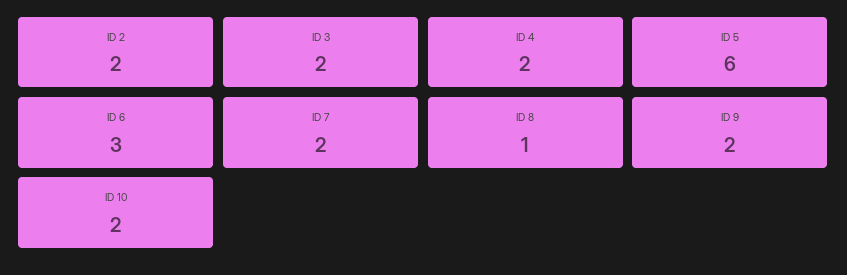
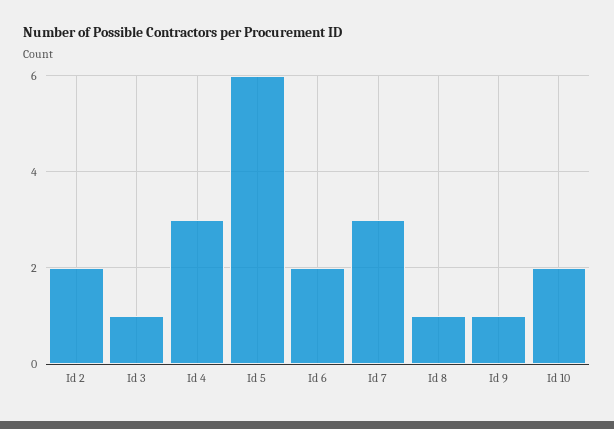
ID 3: 2 -> 1
ID 4: 2 -> 3
ID 6: 3 -> 2
ID 7: 2 -> 3
ID 9: 2 -> 1

